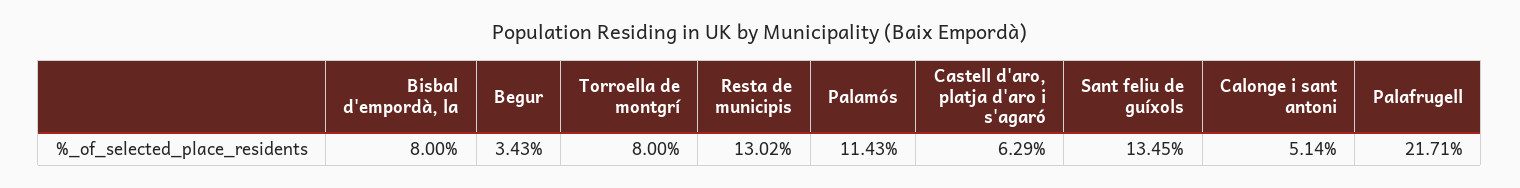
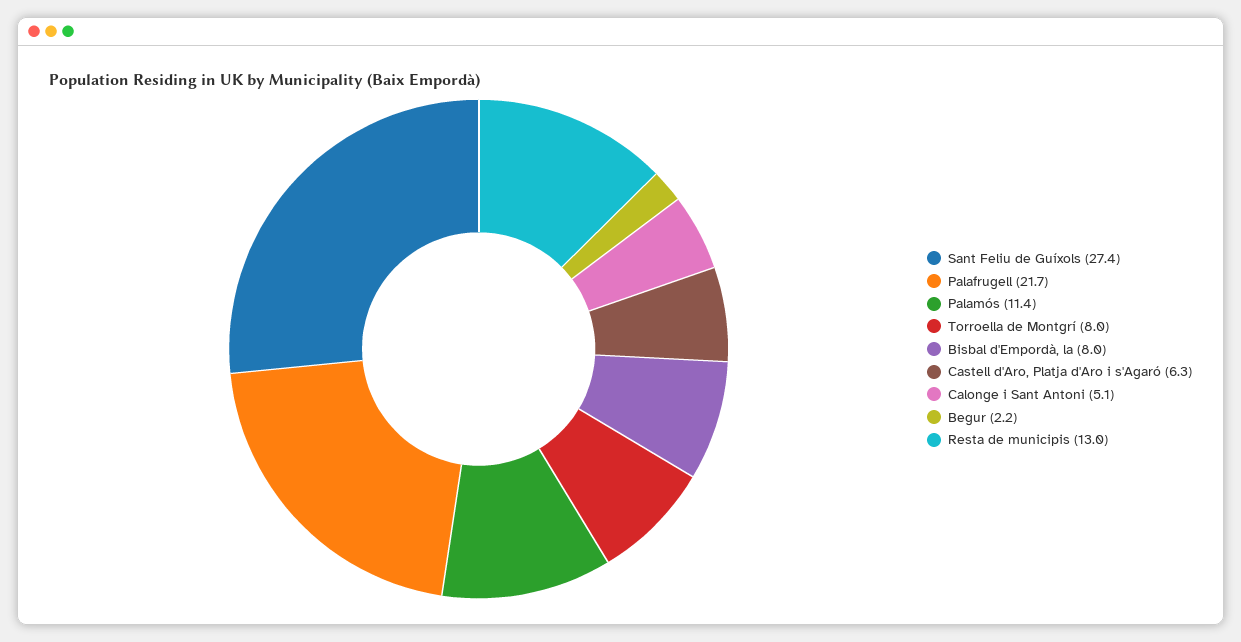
Begur: 3.43 -> 2.2
Sant feliu de guíxols: 13.45 -> 27.4

